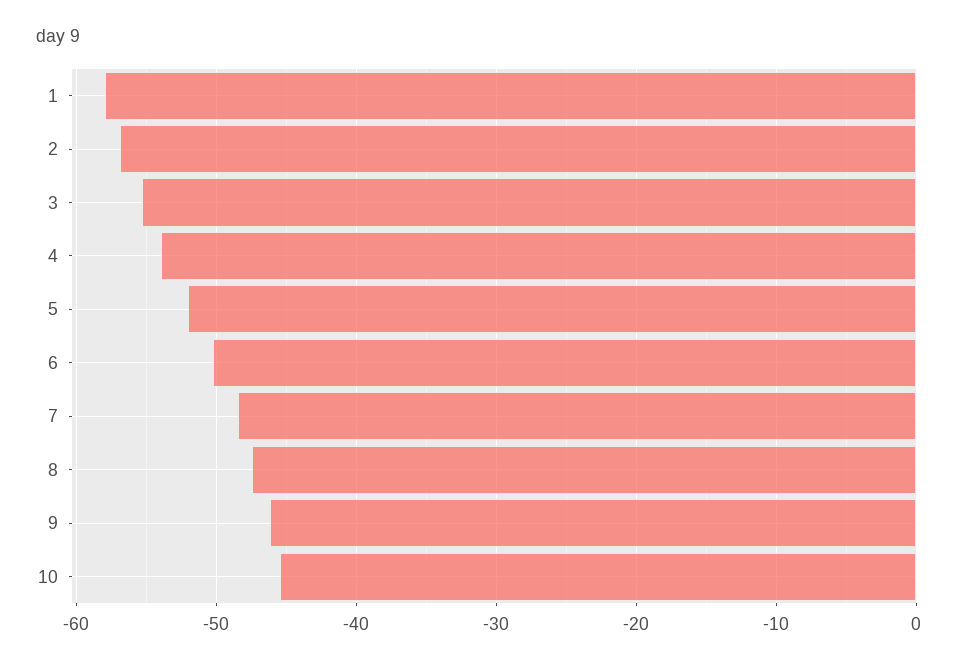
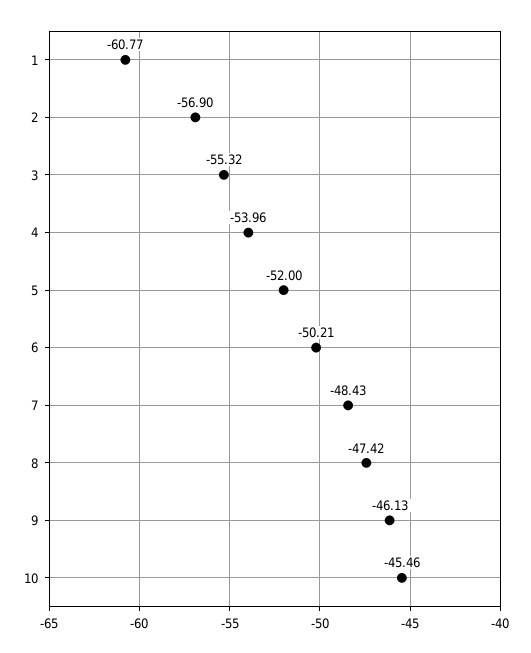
1: -58 -> -60.77

